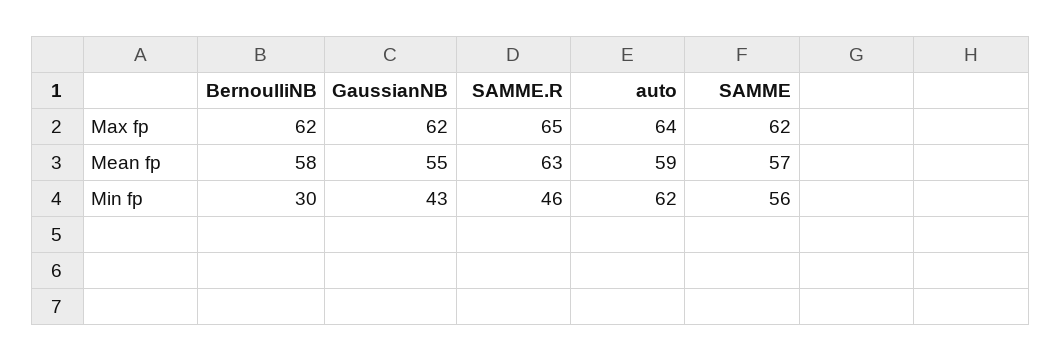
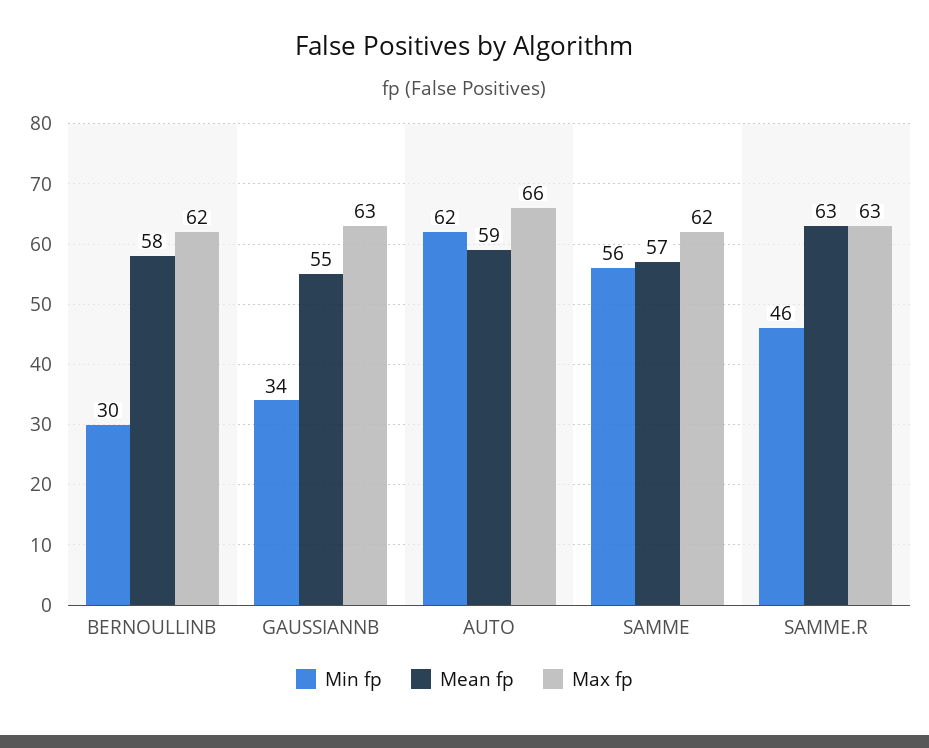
Max fp, GaussianNB: 62 -> 63
Max fp, SAMME.R: 65 -> 63
Max fp, auto: 64 -> 66
Min fp, GaussianNB: 43 -> 34

